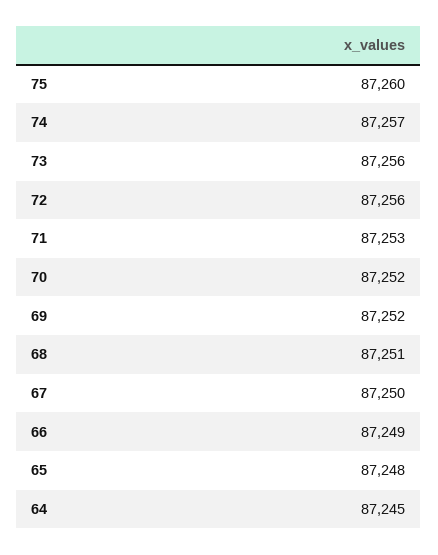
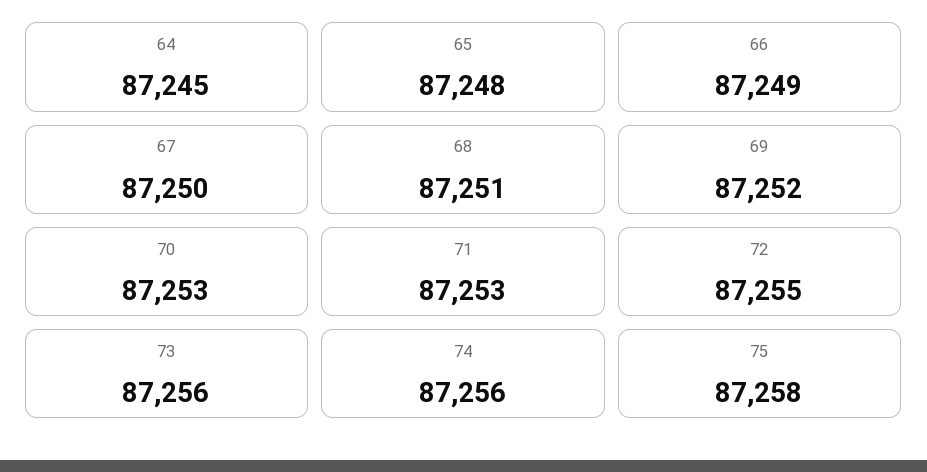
75: 87260 -> 87258
74: 87257 -> 87256
72: 87256 -> 87255
70: 87252 -> 87253

